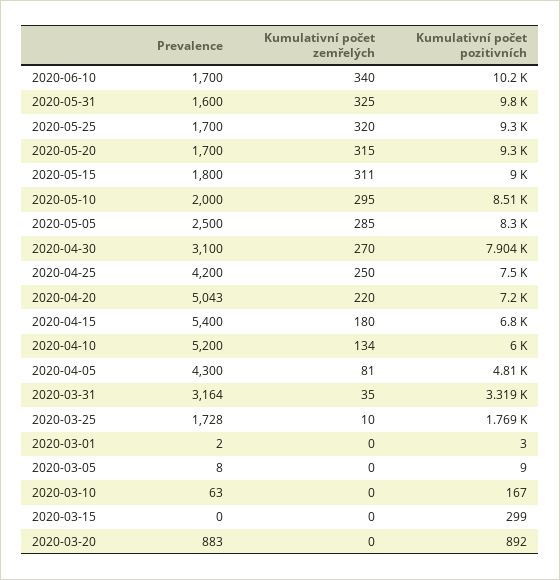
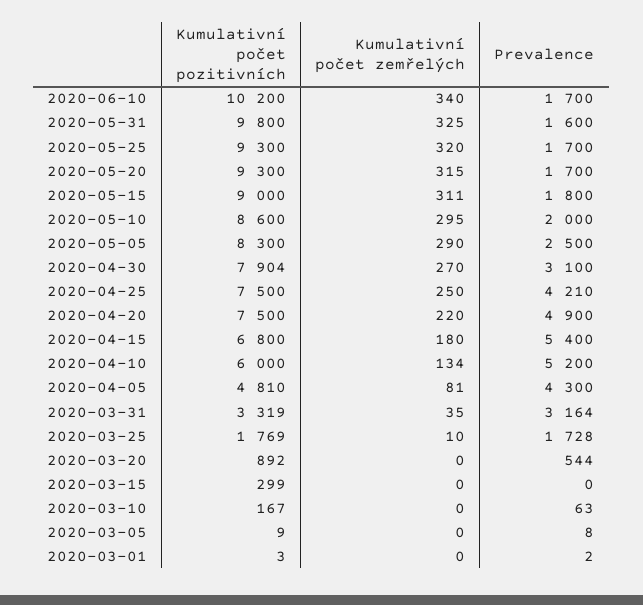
Kumulativní počet pozitivních, 2020-05-10: 8510 -> 8600
Kumulativní počet zemřelých, 2020-05-05: 285 -> 290
Prevalence, 2020-04-25: 4200 -> 4210
Prevalence, 2020-04-20: 5043 -> 4900
Kumulativní počet pozitivních, 2020-04-20: 7200 -> 7500
Prevalence, 2020-03-20: 883 -> 544

